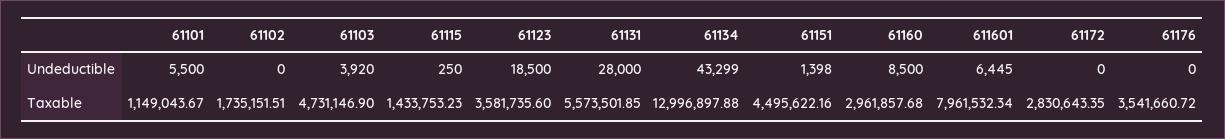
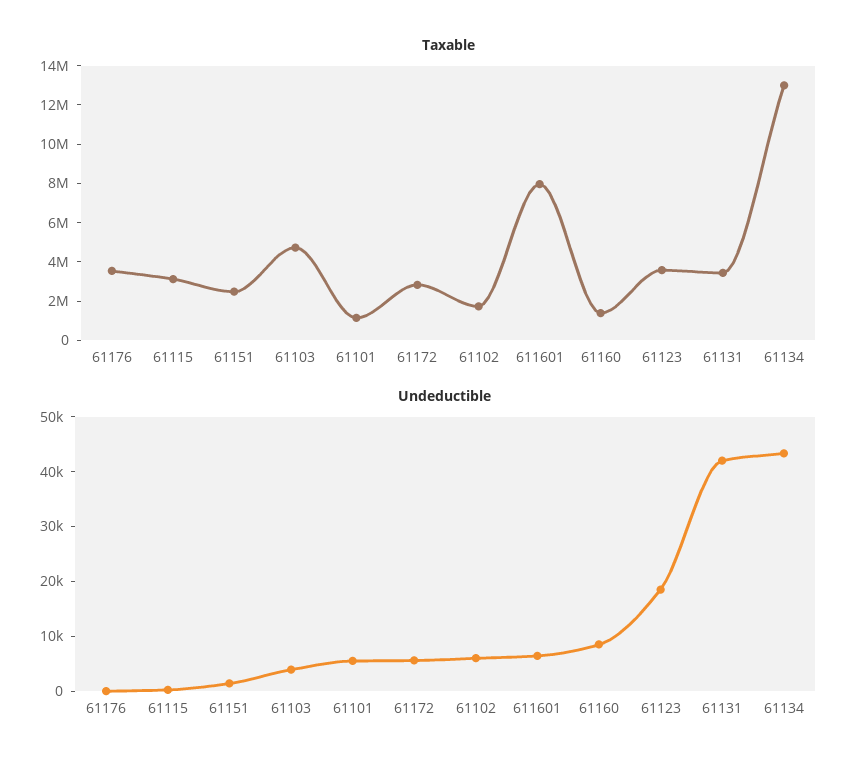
Undeductible, 61102: 0 -> 6000
Undeductible, 61131: 28000 -> 42000
Undeductible, 61172: 0 -> 6000
Taxable, 61115: 1433753.23 -> 3000000
Taxable, 61131: 5573501.85 -> 3500000
Taxable, 61151: 4495622.16 -> 2500000
Taxable, 61160: 2961857.68 -> 1500000

